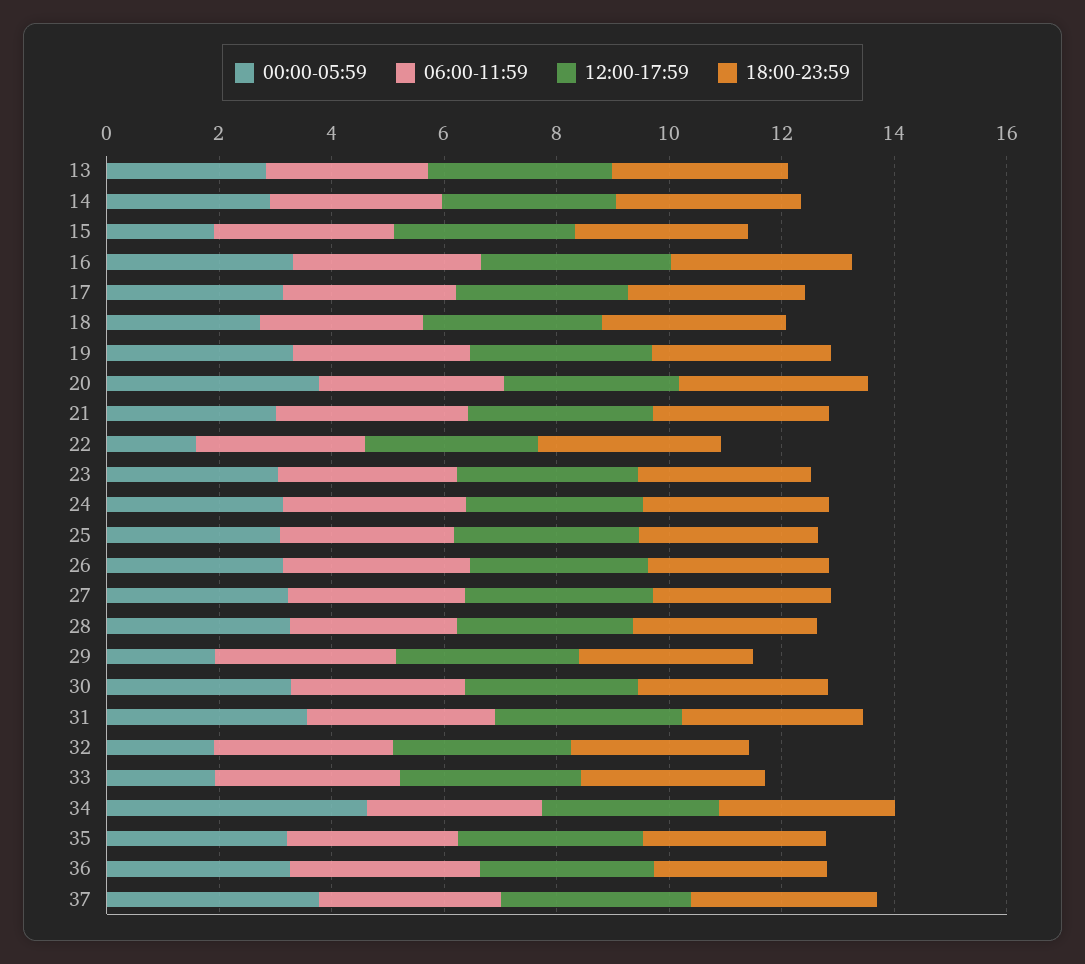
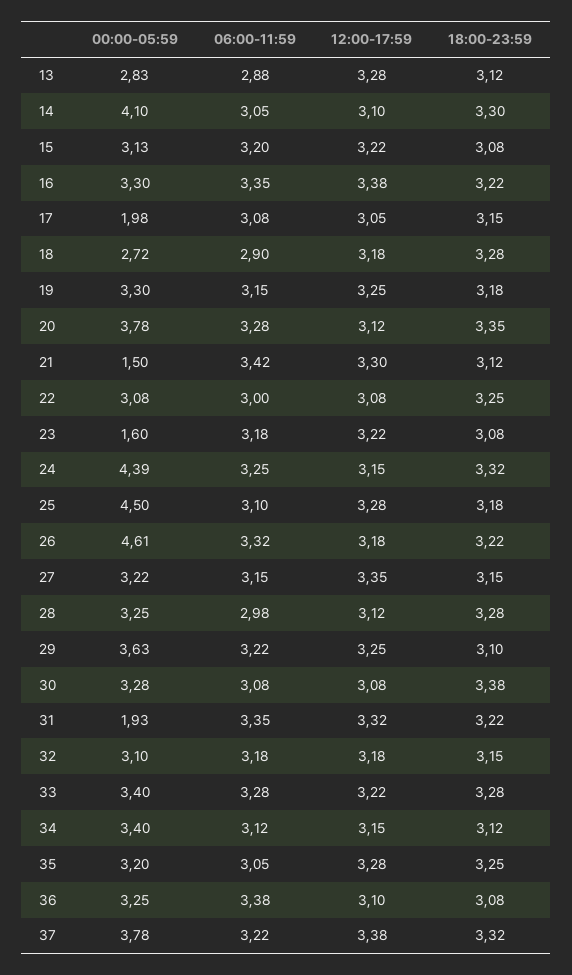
00:00-05:59, 14: 3 -> 4.1
00:00-05:59, 15: 2 -> 3.13
00:00-05:59, 17: 3 -> 1.98
00:00-05:59, 21: 3 -> 1.5
00:00-05:59, 22: 1.5 -> 3.08
00:00-05:59, 23: 3 -> 1.6
00:00-05:59, 24: 3 -> 4.39
00:00-05:59, 25: 3 -> 4.5
00:00-05:59, 26: 3 -> 4.61
00:00-05:59, 29: 2 -> 3.63
00:00-05:59, 31: 3.5 -> 1.93
00:00-05:59, 32: 2 -> 3.1
00:00-05:59, 33: 2 -> 3.4
00:00-05:59, 34: 4.5 -> 3.4

